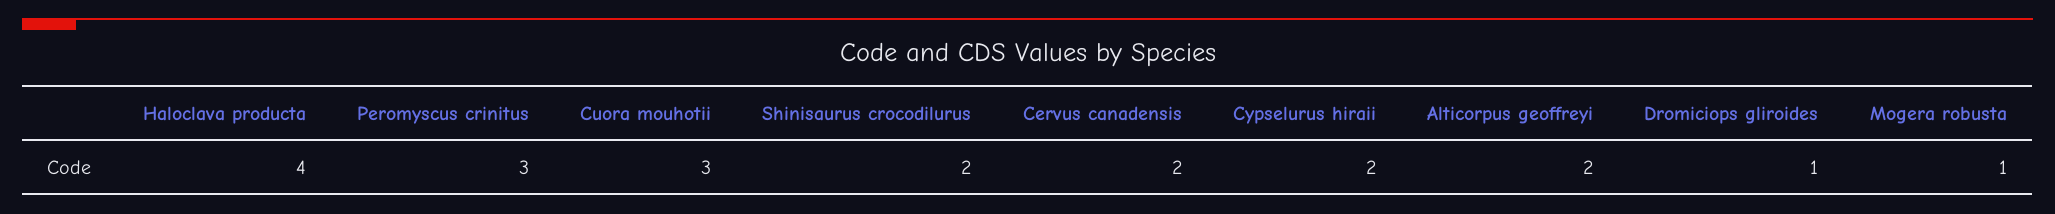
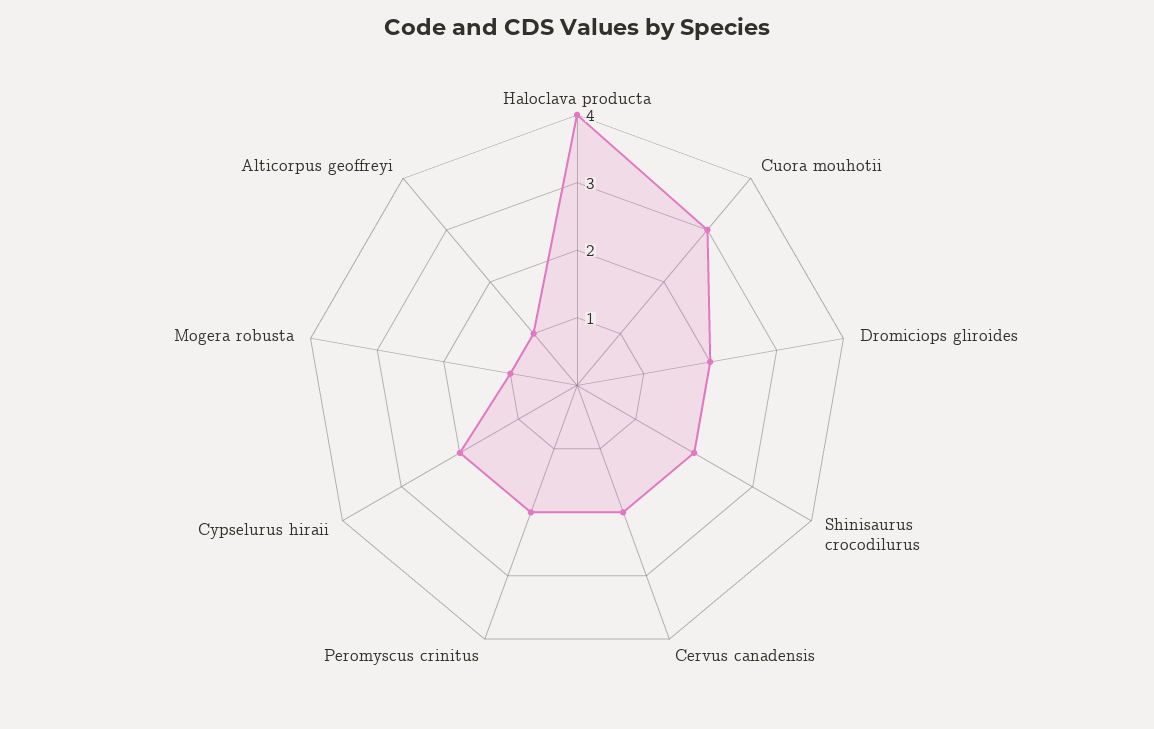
Peromyscus crinitus: 3 -> 2
Alticorpus geoffreyi: 2 -> 1
Dromiciops gliroides: 1 -> 2

